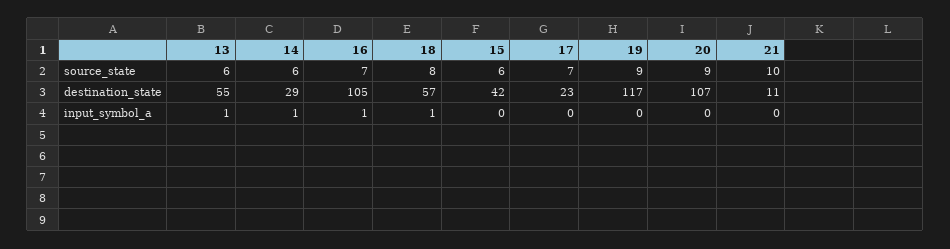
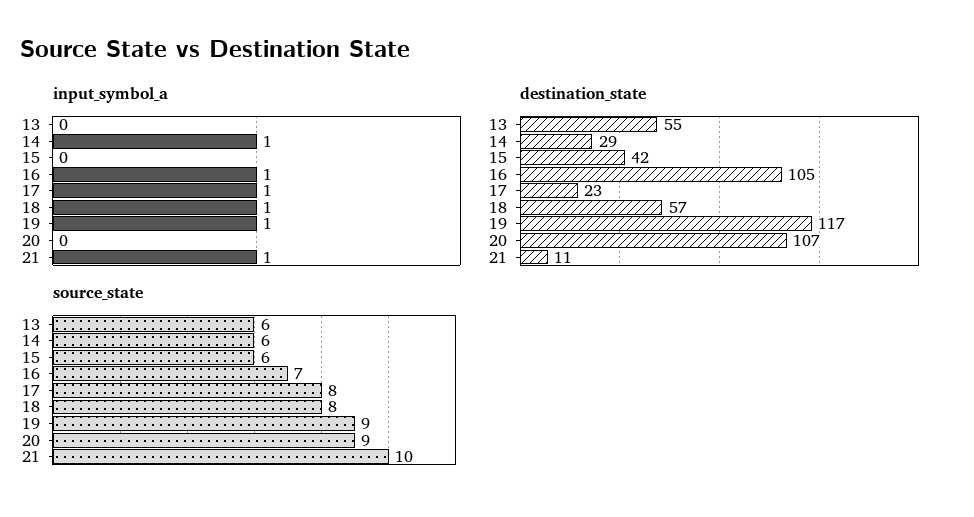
source_state, 17: 7 -> 8
input_symbol_a, 13: 1 -> 0
input_symbol_a, 17: 0 -> 1
input_symbol_a, 19: 0 -> 1
input_symbol_a, 21: 0 -> 1

